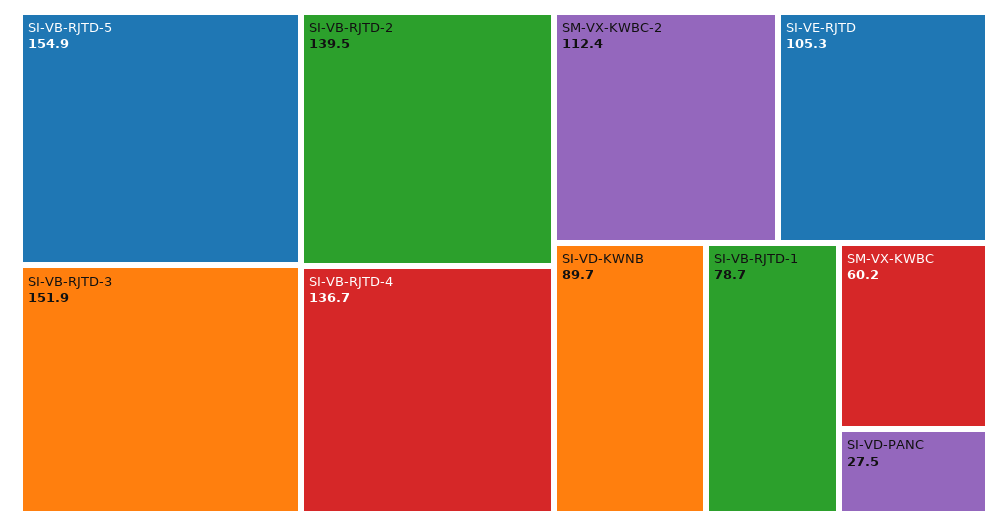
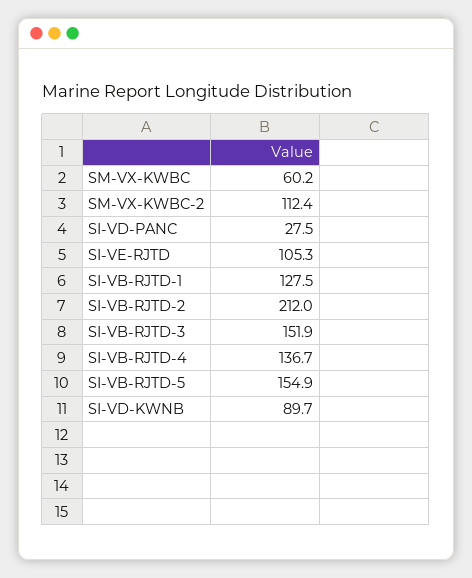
SI-VB-RJTD-2: 139.5 -> 212
SI-VB-RJTD-1: 78.7 -> 127.5

